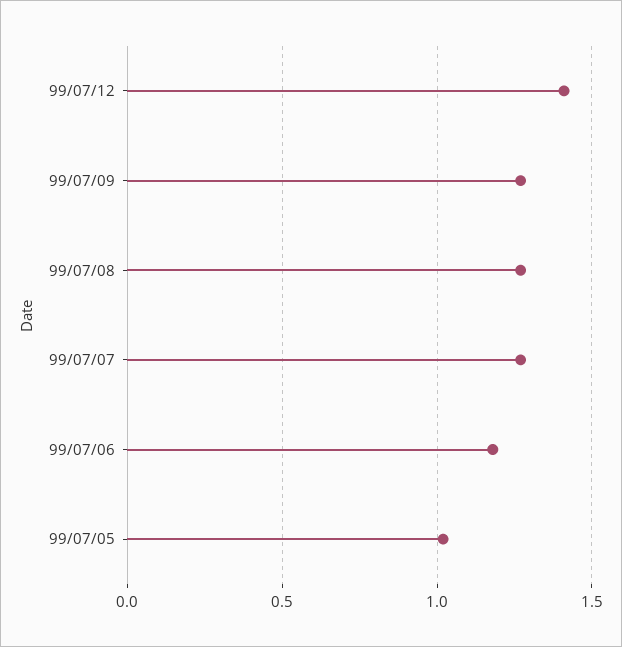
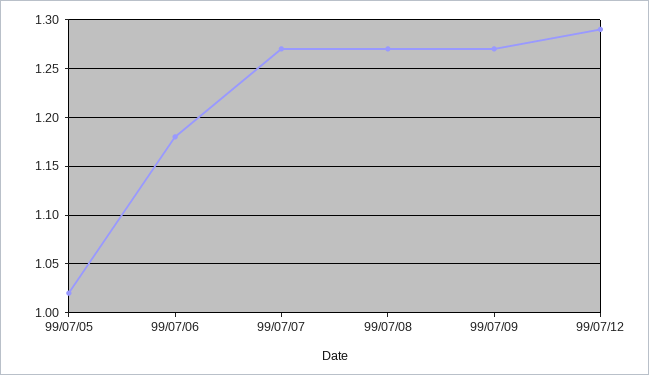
99/07/12: 1.4 -> 1.29

